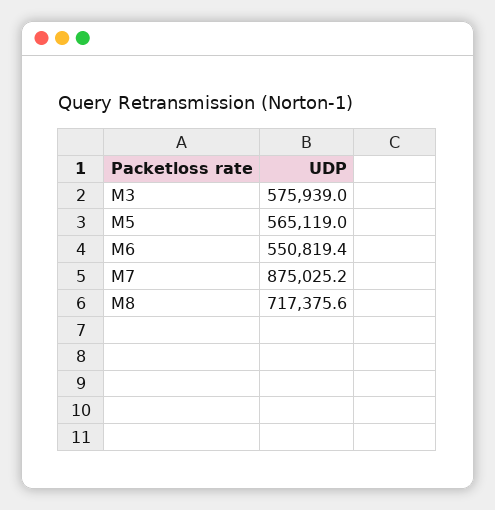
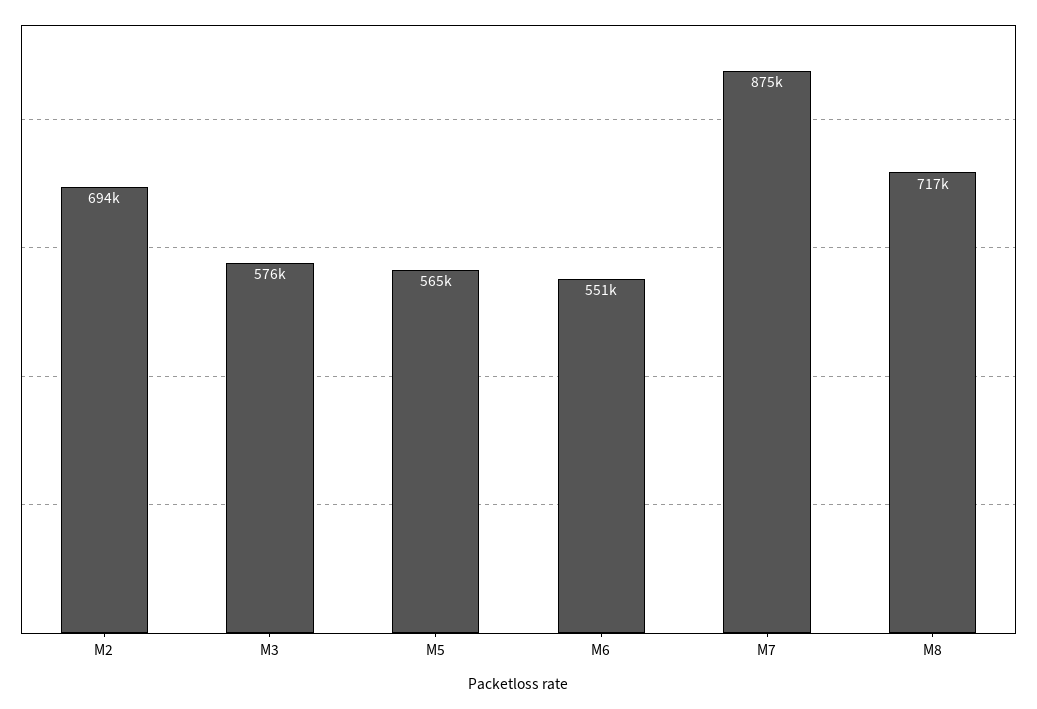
M2: none -> 694000

